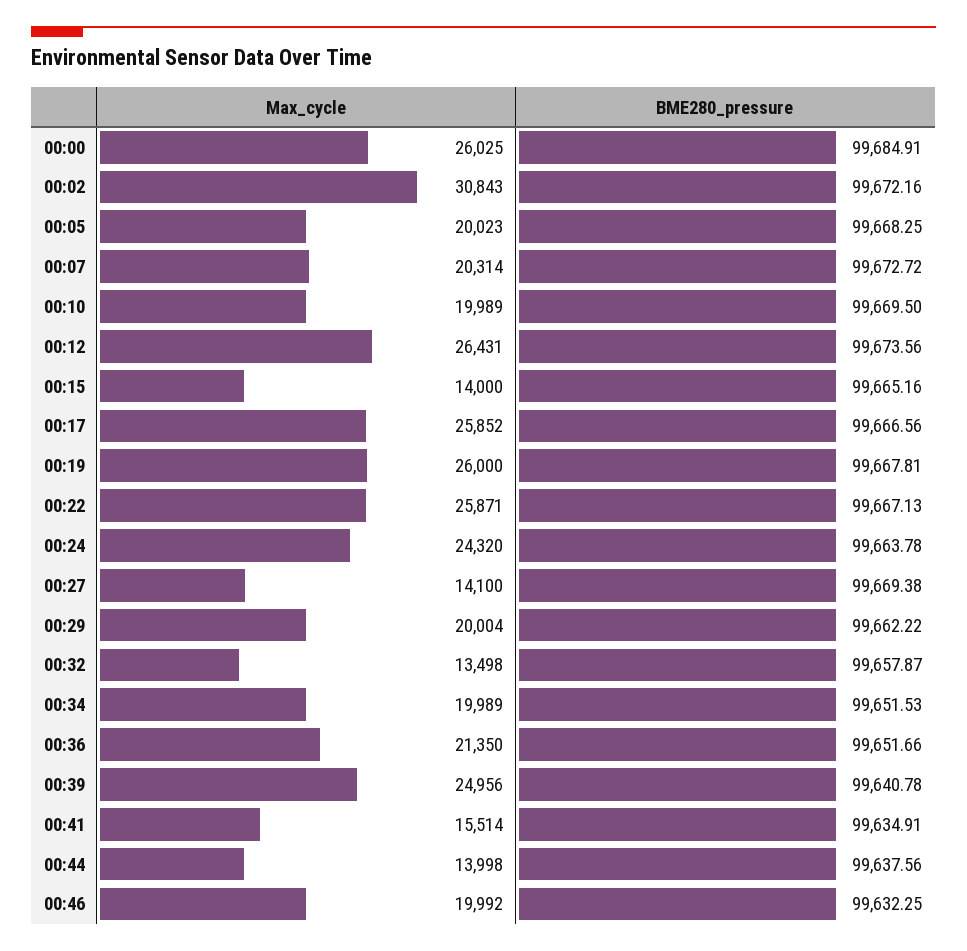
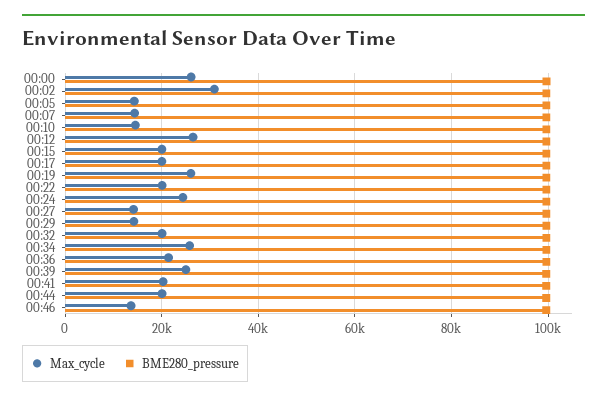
Max_cycle, 00:05: 20023 -> 14000
Max_cycle, 00:07: 20314 -> 14000
Max_cycle, 00:10: 19989 -> 14000
Max_cycle, 00:15: 14000 -> 20000
Max_cycle, 00:17: 25852 -> 20000
Max_cycle, 00:22: 25871 -> 20000
Max_cycle, 00:29: 20004 -> 14000
Max_cycle, 00:32: 13498 -> 20000
Max_cycle, 00:34: 19989 -> 26000
Max_cycle, 00:41: 15514 -> 20000
Max_cycle, 00:44: 13998 -> 20000
Max_cycle, 00:46: 19992 -> 14000

